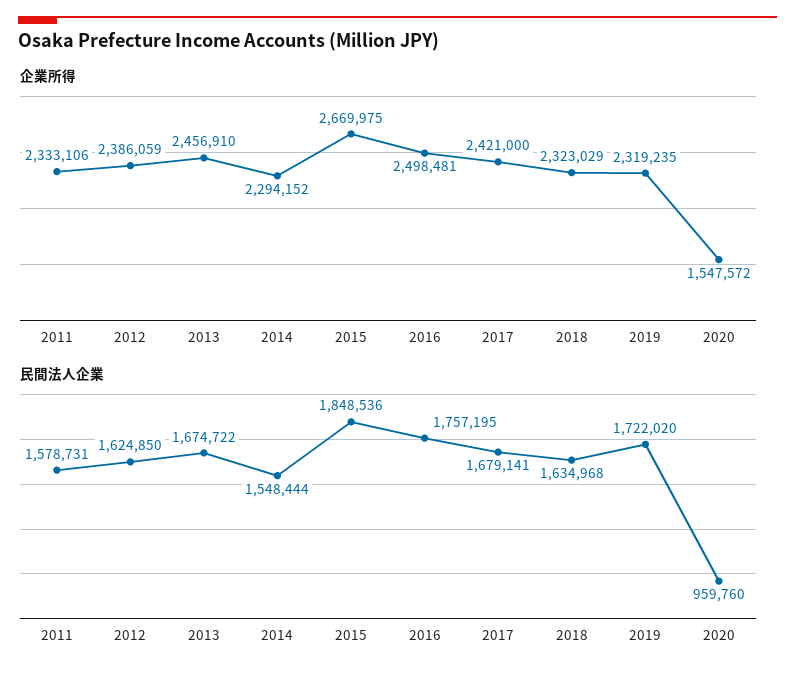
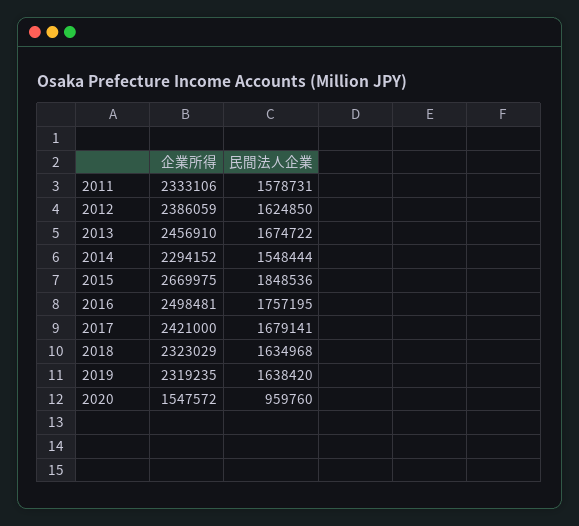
民間法人企業, 2019: 1722020 -> 1638420

